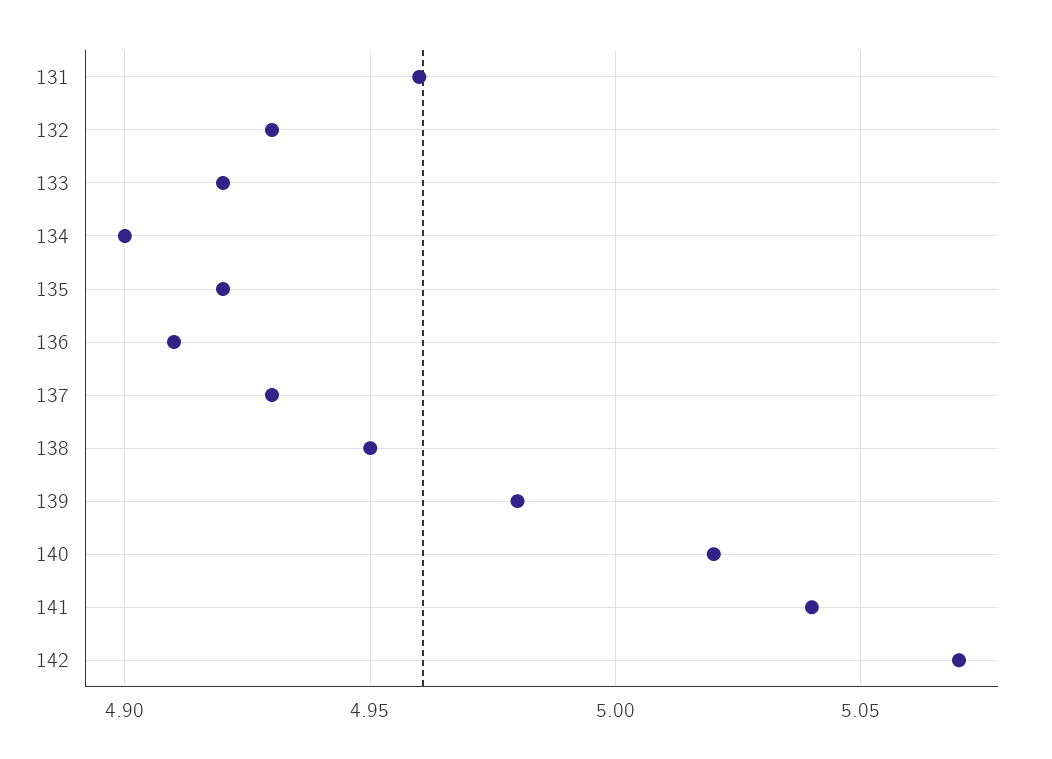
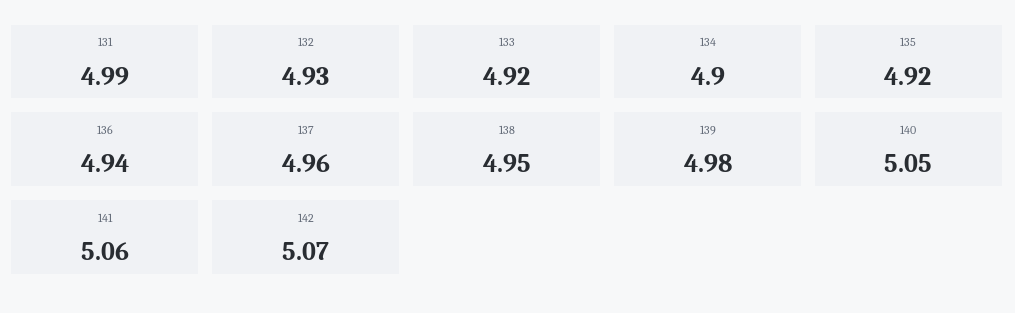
131: 4.96 -> 4.99
136: 4.91 -> 4.94
137: 4.93 -> 4.96
140: 5.02 -> 5.05
141: 5.04 -> 5.06

